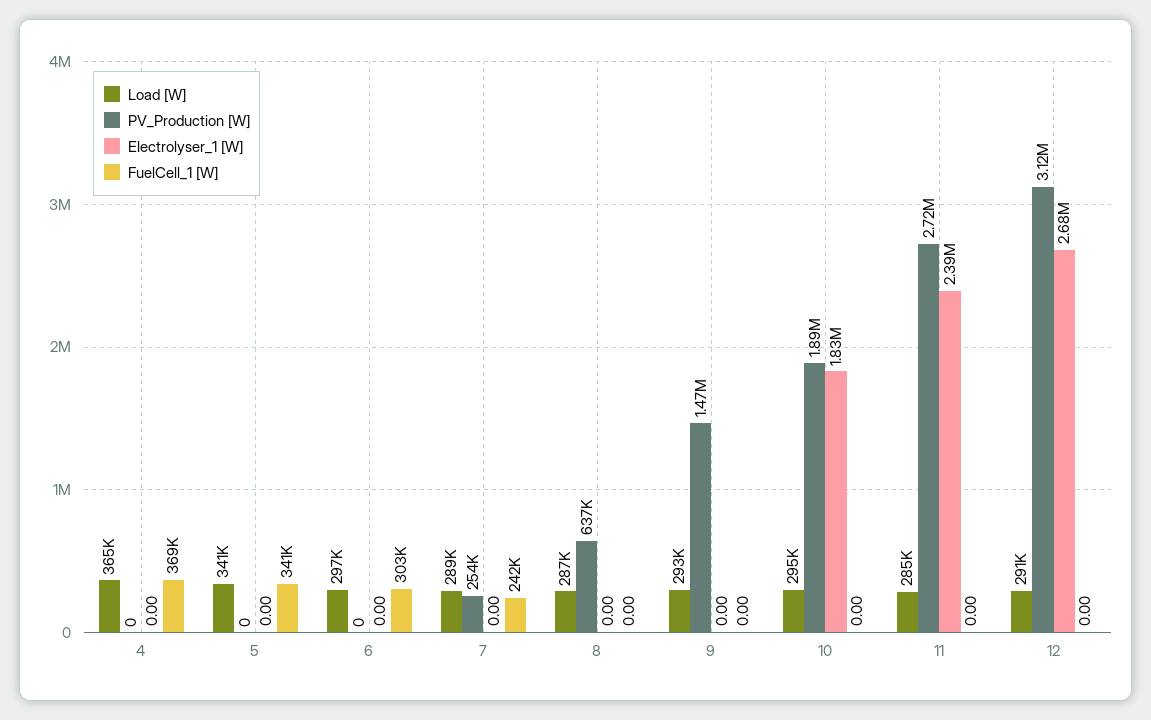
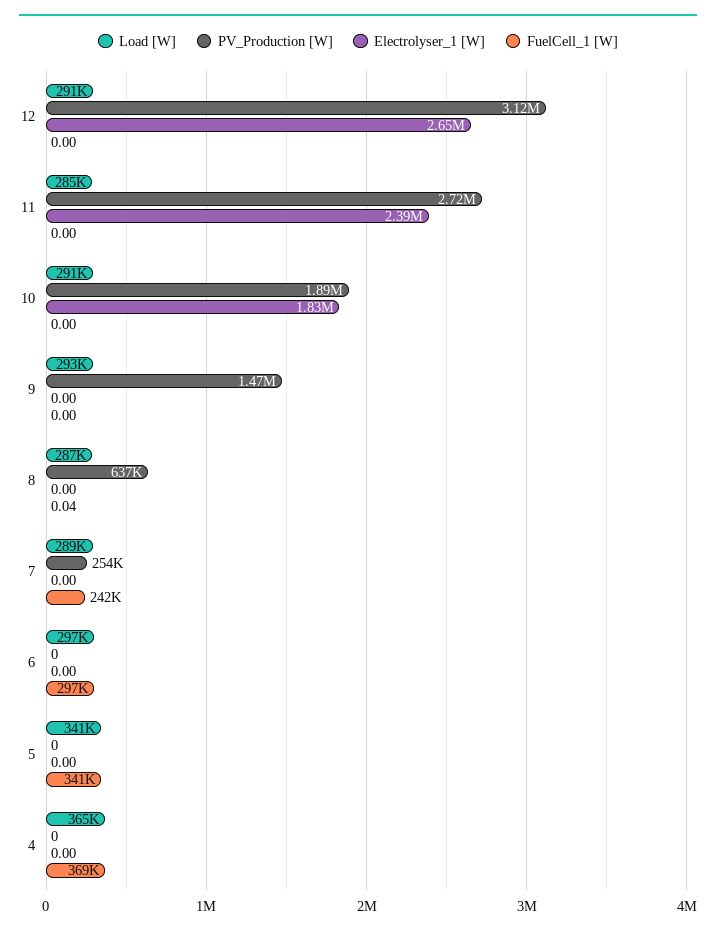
FuelCell_1 [W], 6: 303000 -> 297000
FuelCell_1 [W], 8: 0 -> 0.04
Load [W], 10: 295000 -> 291000
Electrolyser_1 [W], 12: 2680000 -> 2650000

